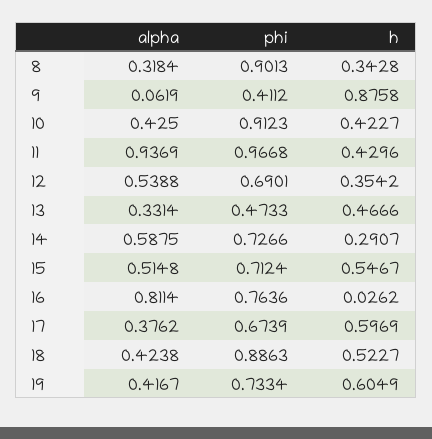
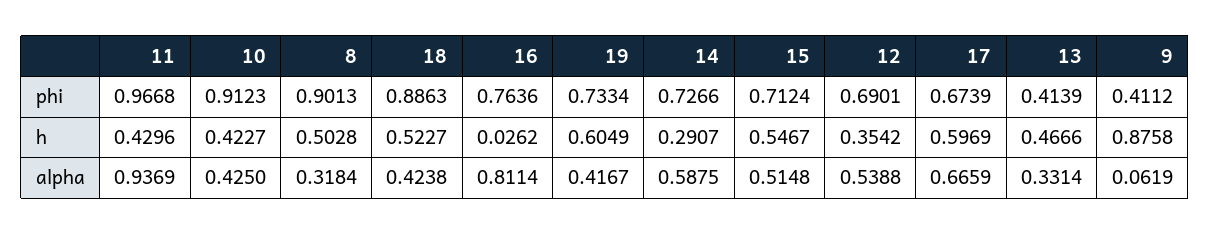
h, 8: 0.3428 -> 0.5028
phi, 13: 0.4733 -> 0.4139
alpha, 17: 0.3762 -> 0.6659

